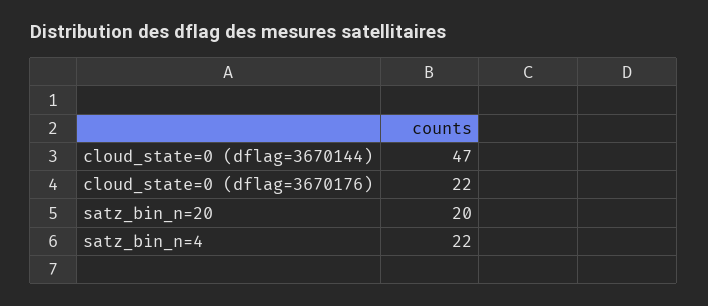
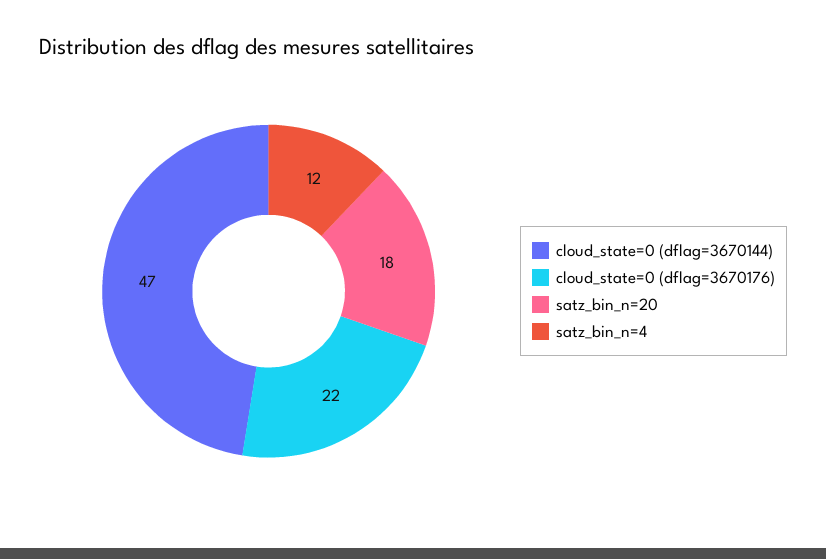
satz_bin_n=20: 20 -> 18
satz_bin_n=4: 22 -> 12

